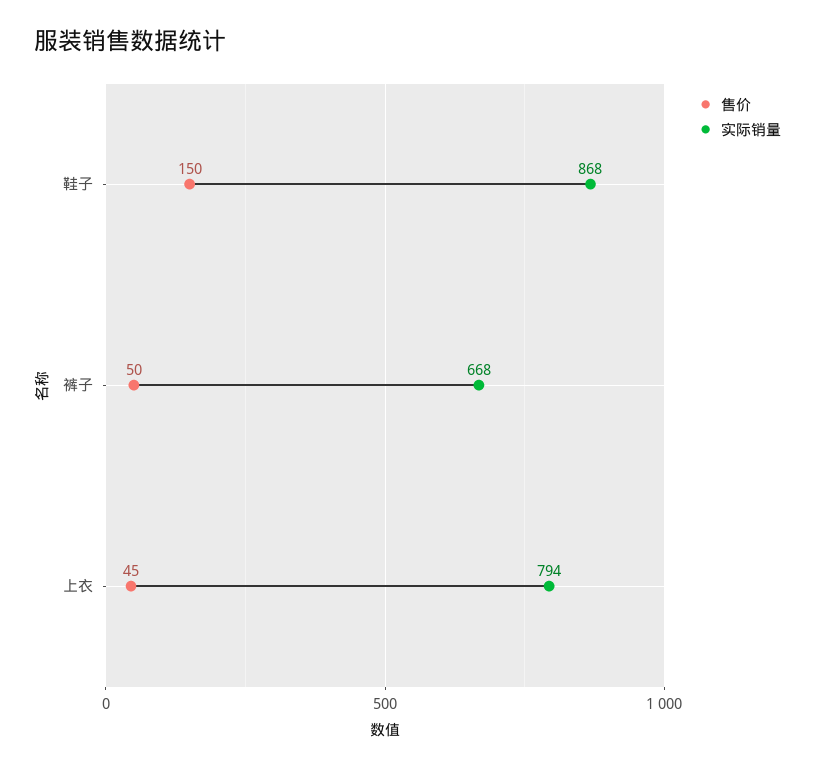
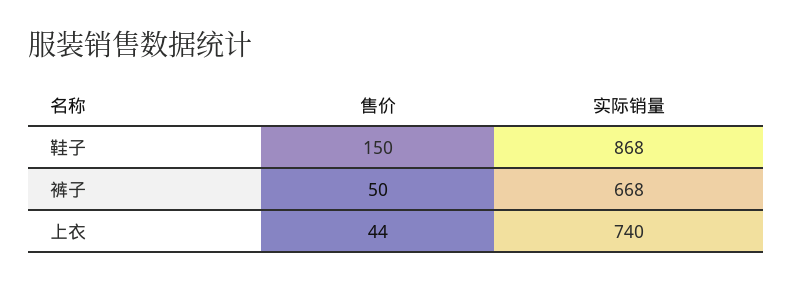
售价, 上衣: 45 -> 44
实际销量, 上衣: 794 -> 740

